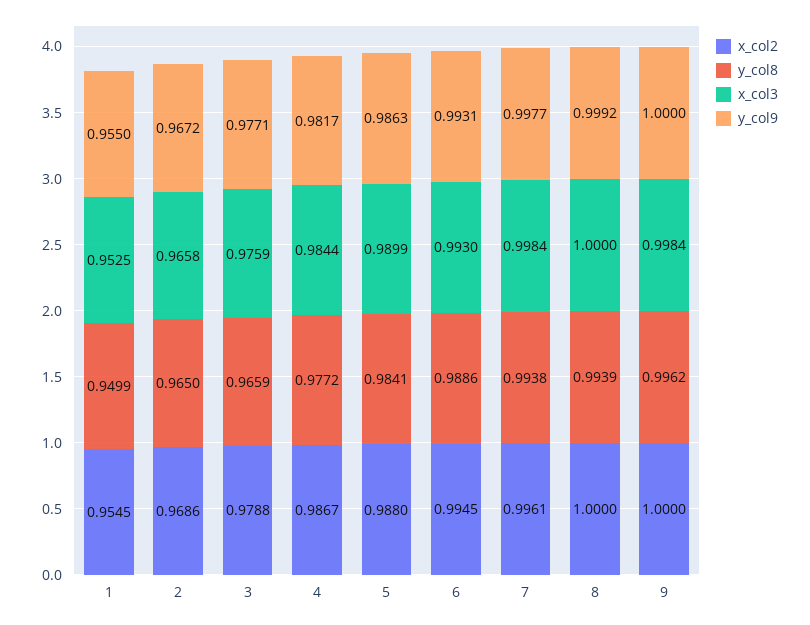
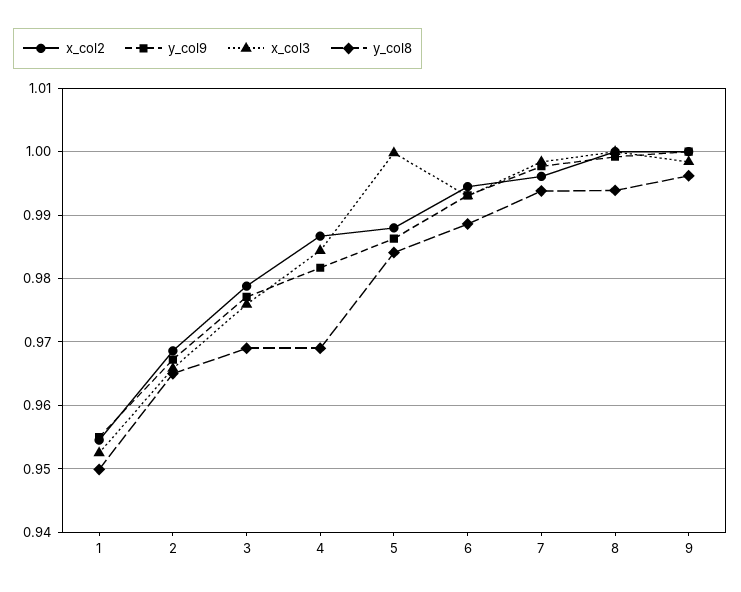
y_col8, 3: 0.9659 -> 0.969
y_col8, 4: 0.9772 -> 0.969
x_col3, 5: 0.9899 -> 1

